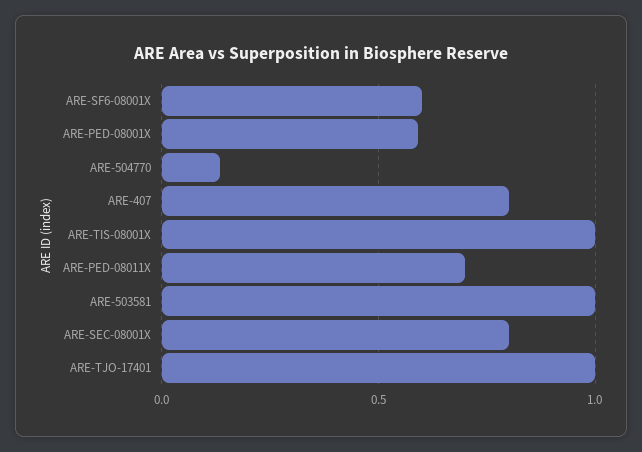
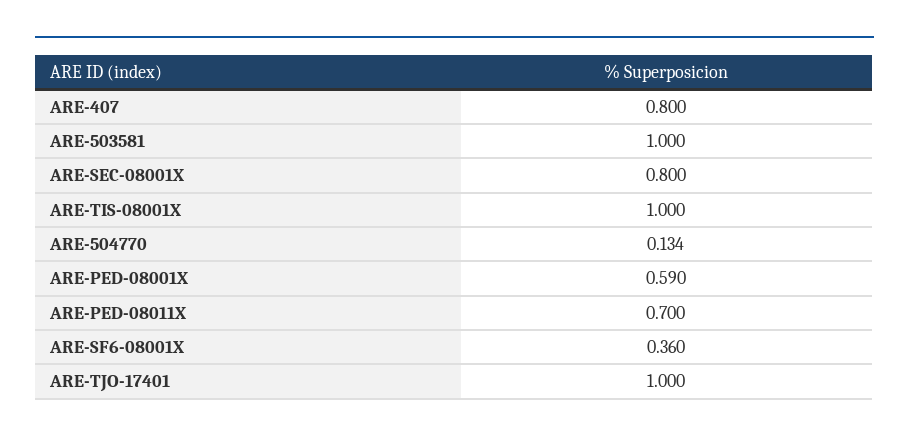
ARE-SF6-08001X: 0.6 -> 0.36

